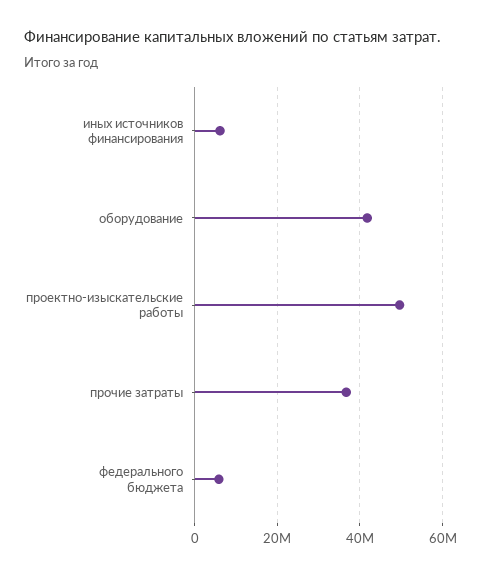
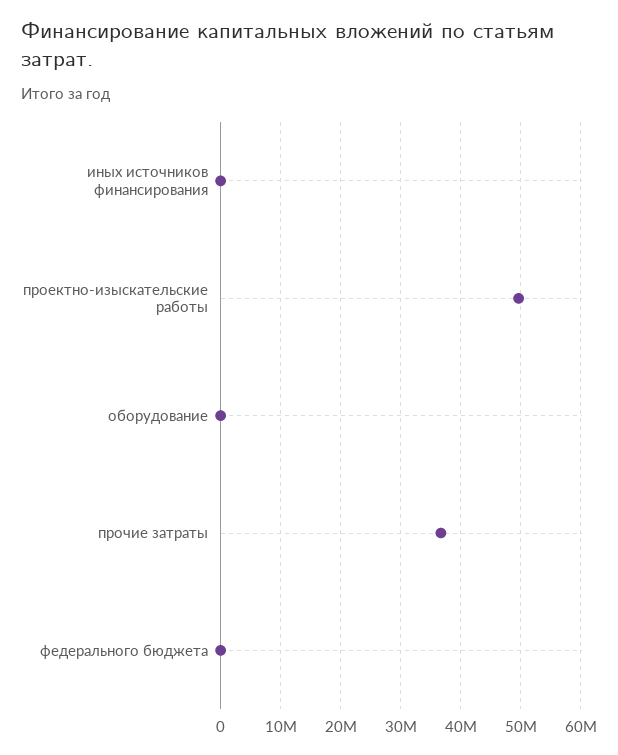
иных источников финансирования: 6000000 -> 0
оборудование: 42000000 -> 0
федерального бюджета: 6000000 -> 0

